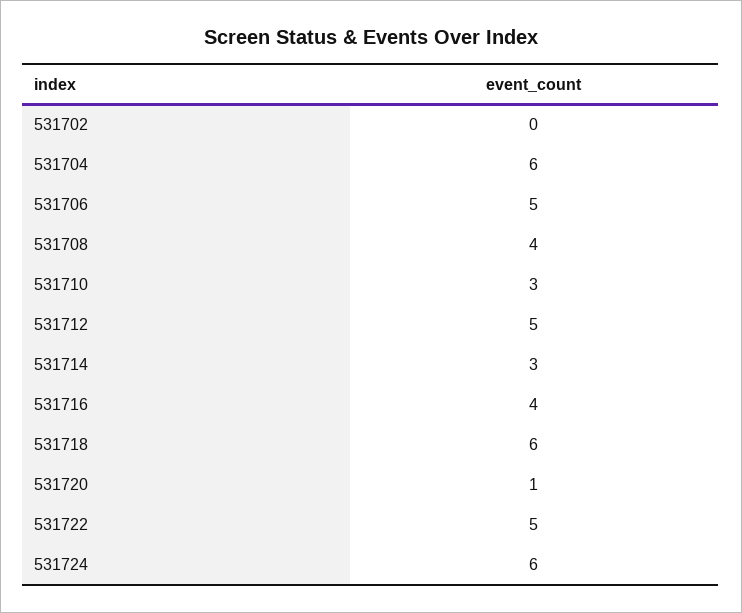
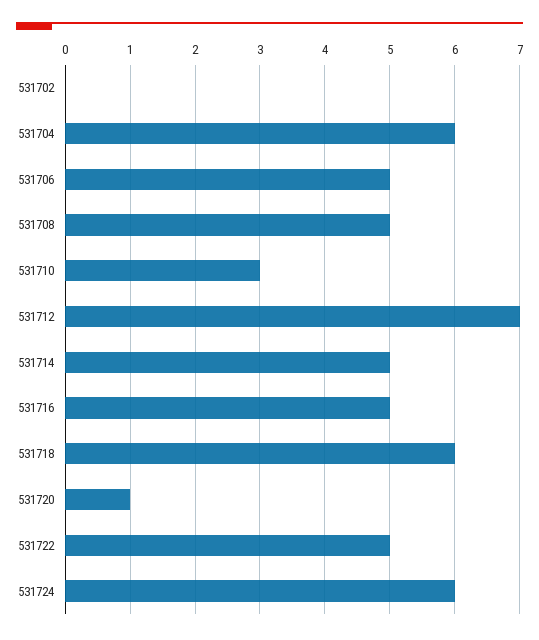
531708: 4 -> 5
531712: 5 -> 7
531714: 3 -> 5
531716: 4 -> 5

